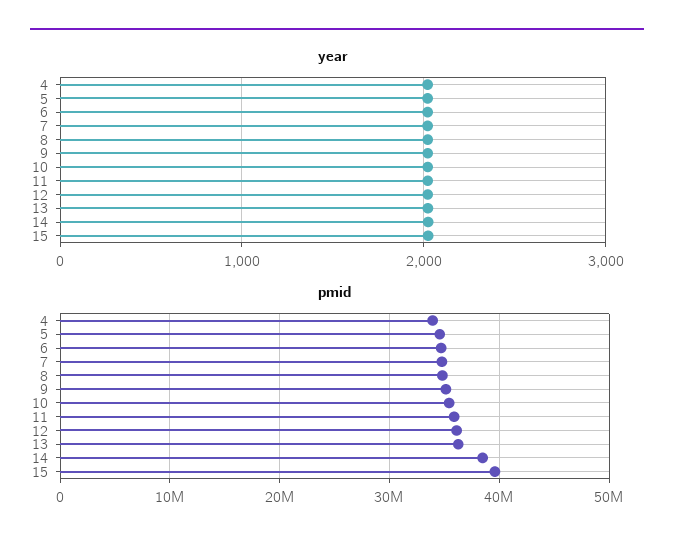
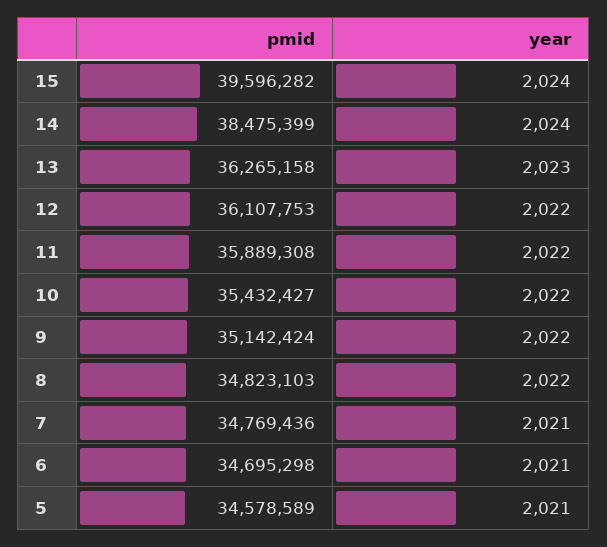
year, 4: 2000 -> none
pmid, 4: 34000000 -> none

